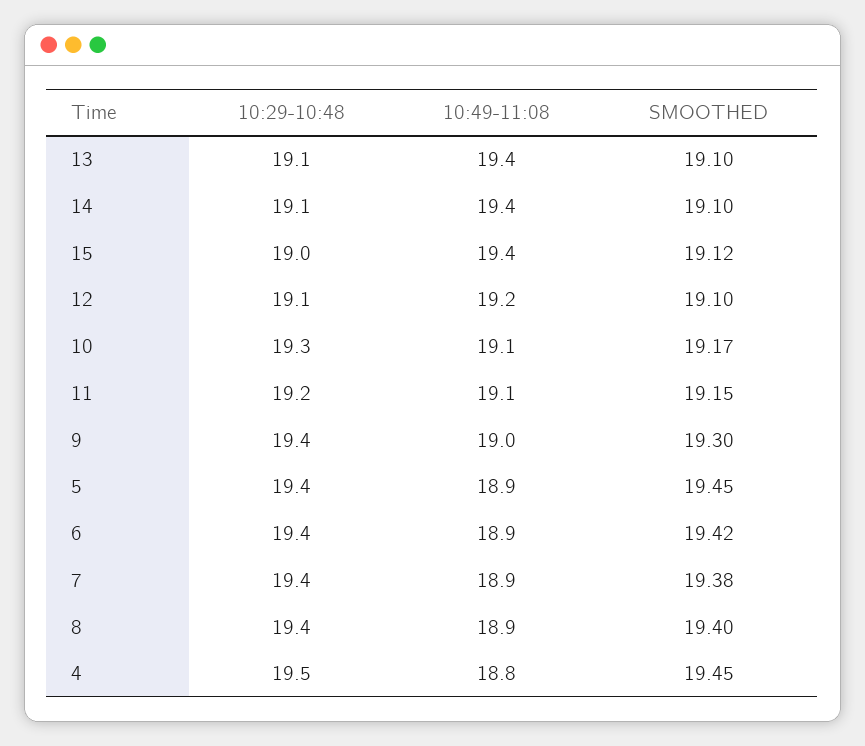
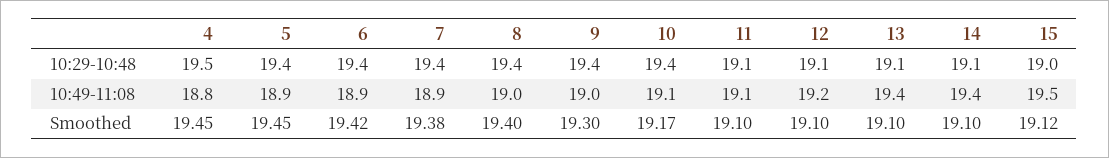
10:49-11:08, 15: 19.4 -> 19.5
10:29-10:48, 10: 19.3 -> 19.4
10:29-10:48, 11: 19.2 -> 19.1
SMOOTHED, 11: 19.15 -> 19.1
10:49-11:08, 8: 18.9 -> 19

